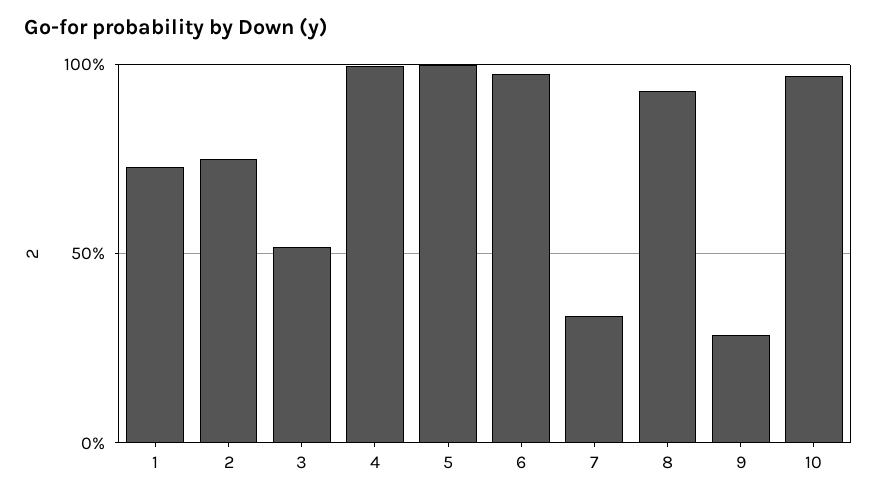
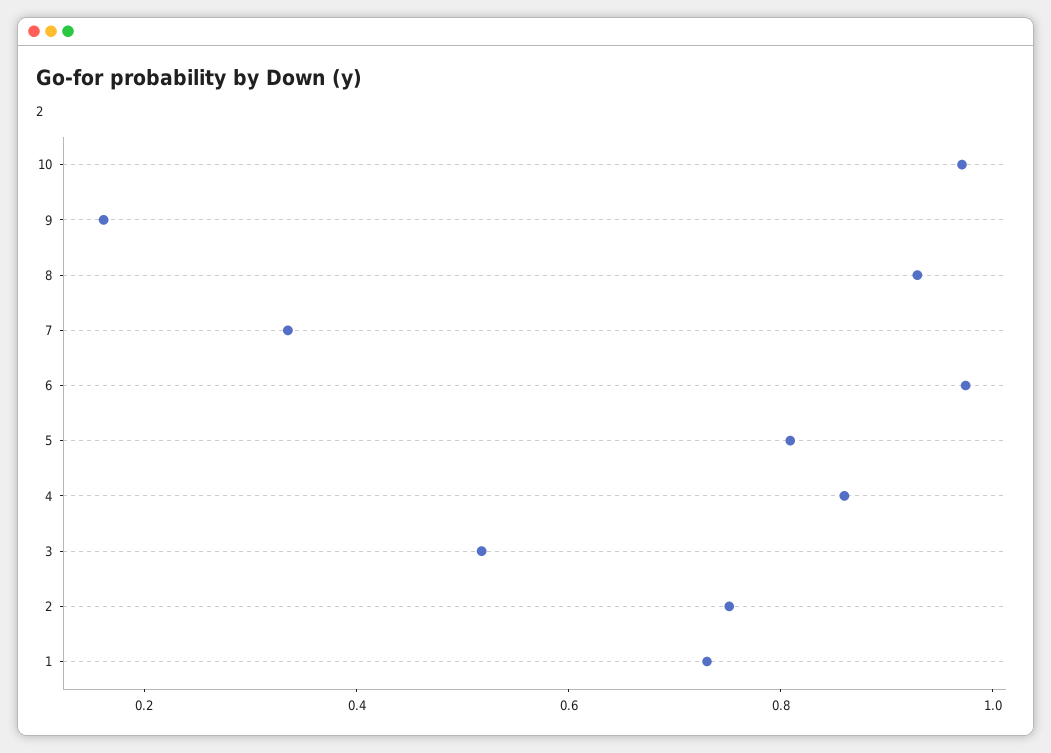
4: 1 -> 0.85
5: 1 -> 0.8
9: 0.3 -> 0.15

